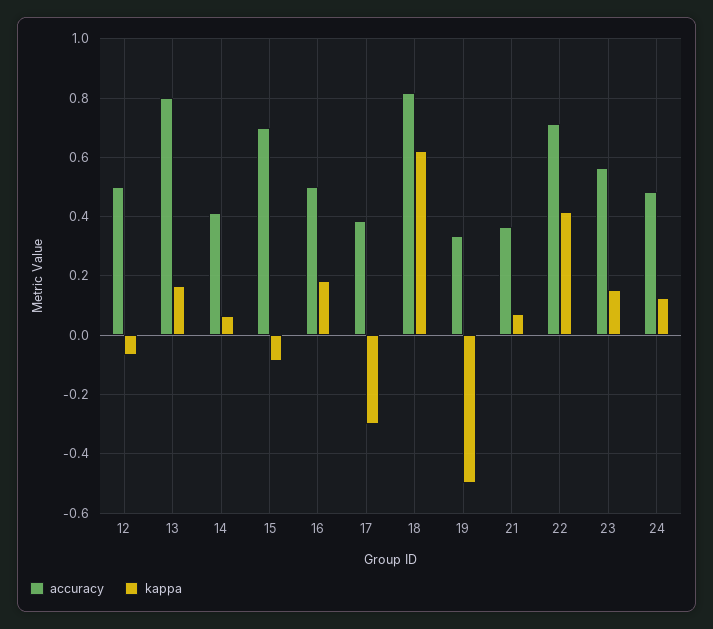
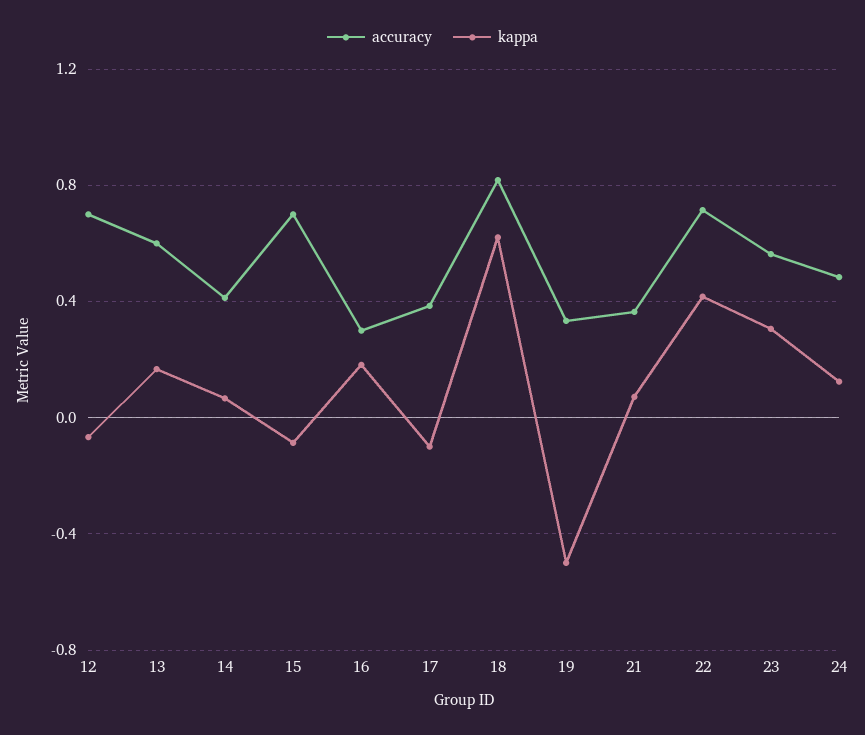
accuracy, 12: 0.5 -> 0.7
accuracy, 13: 0.8 -> 0.6
accuracy, 16: 0.5 -> 0.3
kappa, 17: -0.3 -> -0.1
kappa, 23: 0.15 -> 0.3

